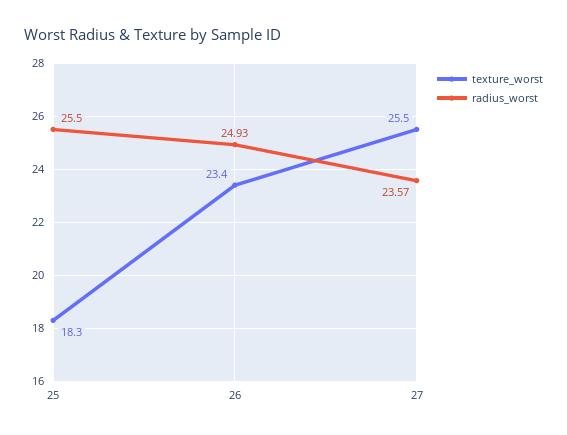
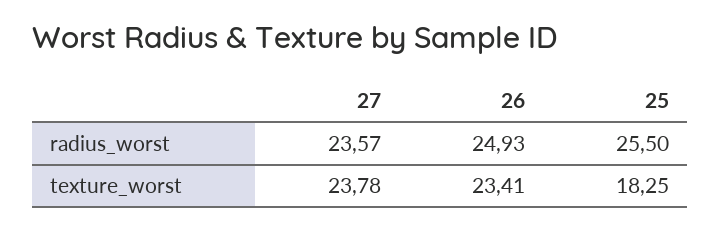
texture_worst, 27: 25.5 -> 23.78

